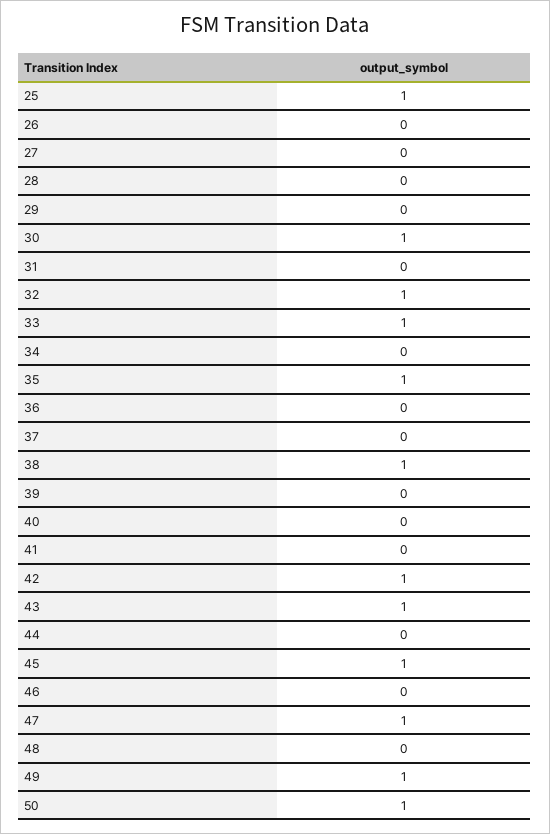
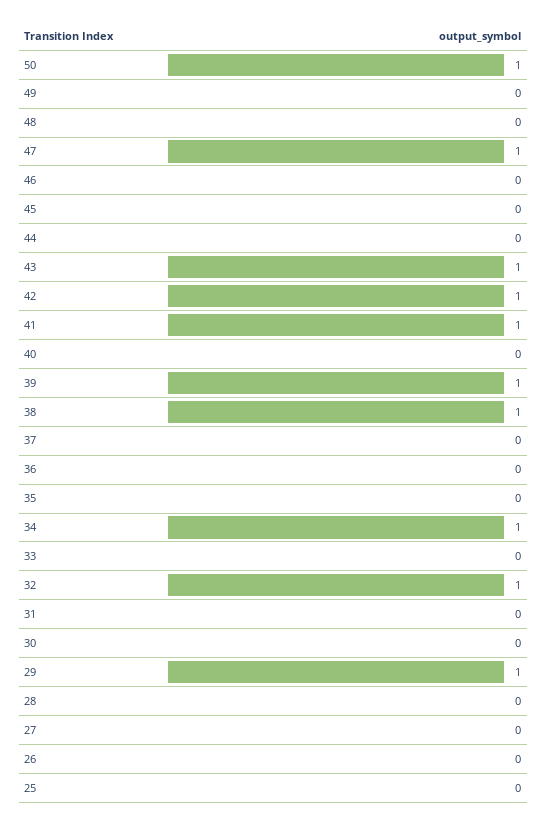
25: 1 -> 0
29: 0 -> 1
30: 1 -> 0
33: 1 -> 0
34: 0 -> 1
35: 1 -> 0
39: 0 -> 1
41: 0 -> 1
45: 1 -> 0
49: 1 -> 0

